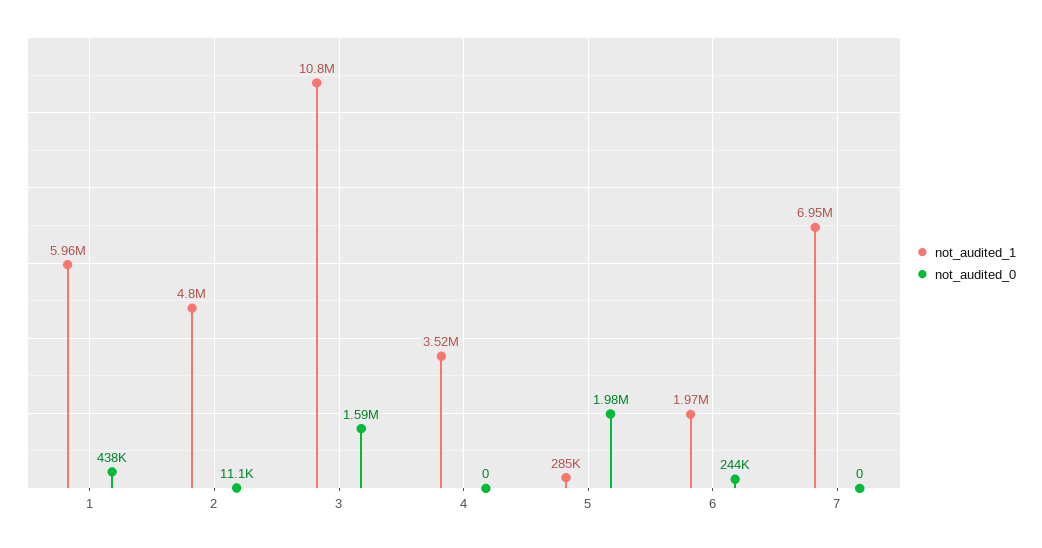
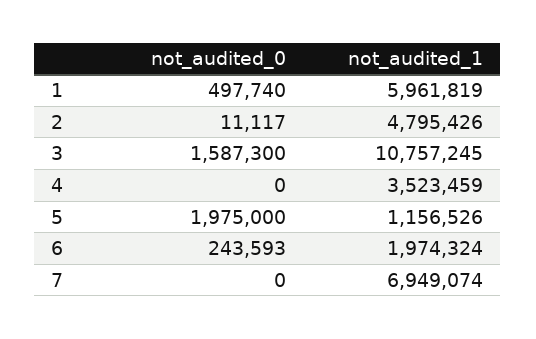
not_audited_0, 1: 438000 -> 497740
not_audited_1, 5: 285000 -> 1156526

